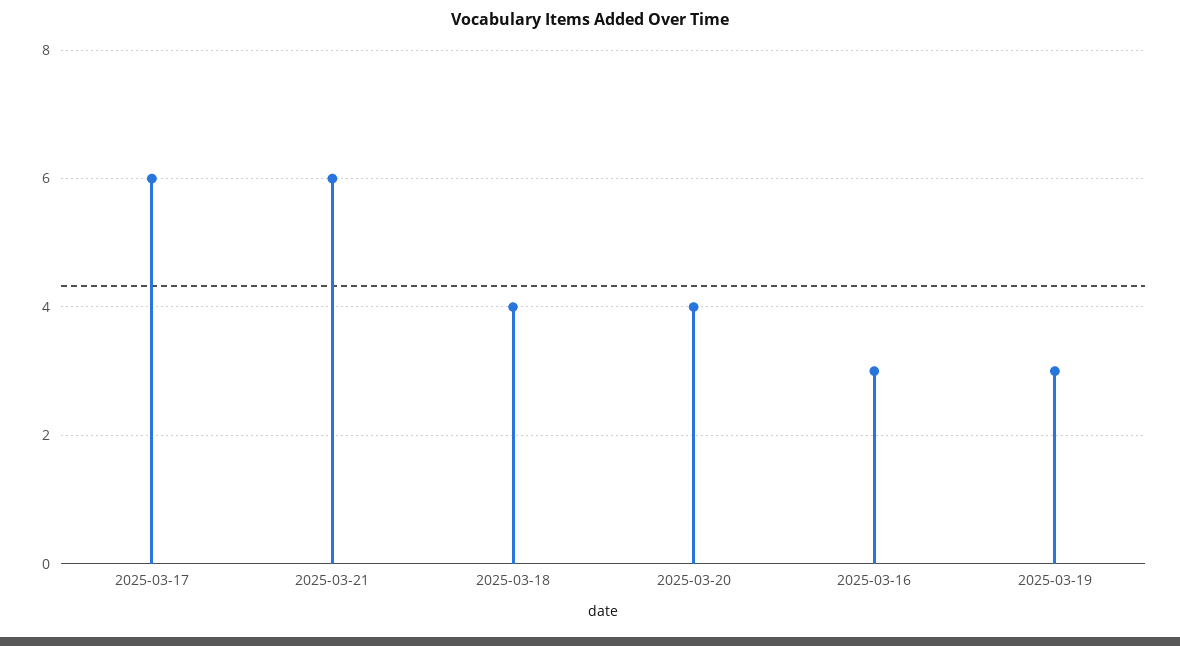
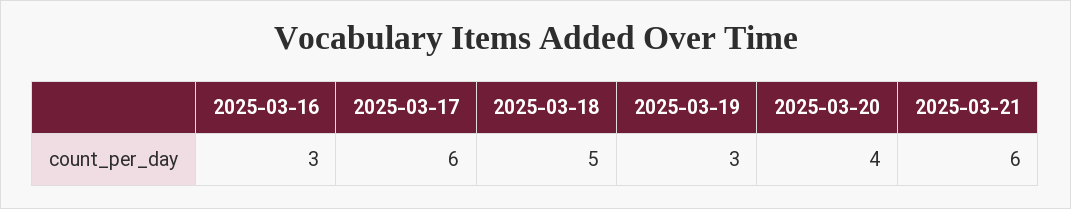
2025-03-18: 4 -> 5

